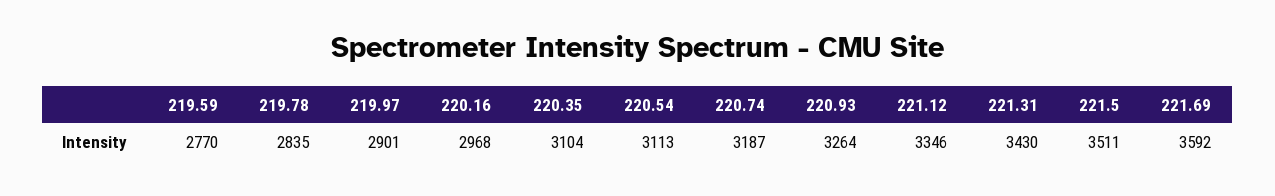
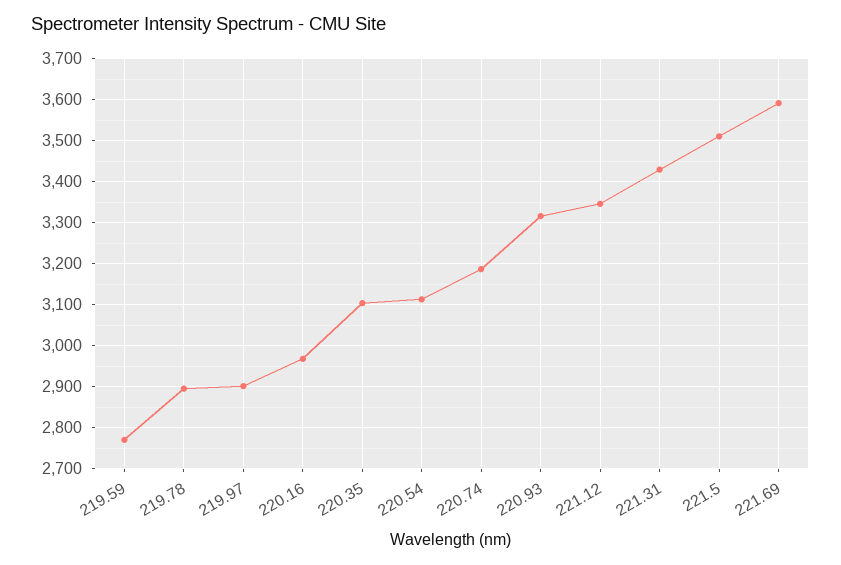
219.78: 2835 -> 2900
220.93: 3264 -> 3320

